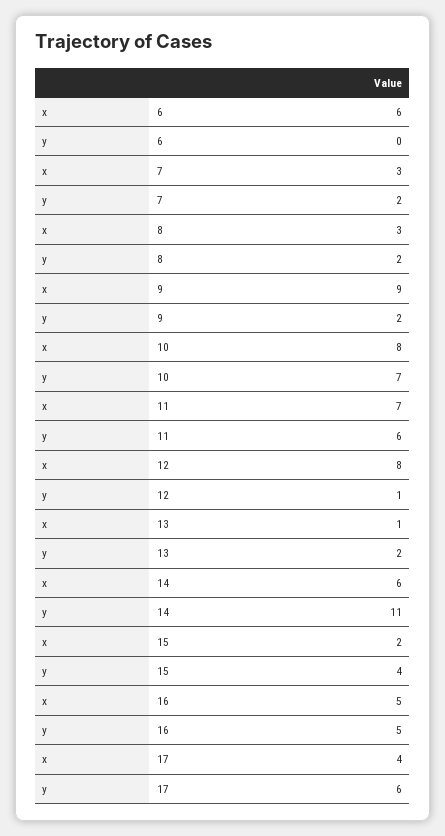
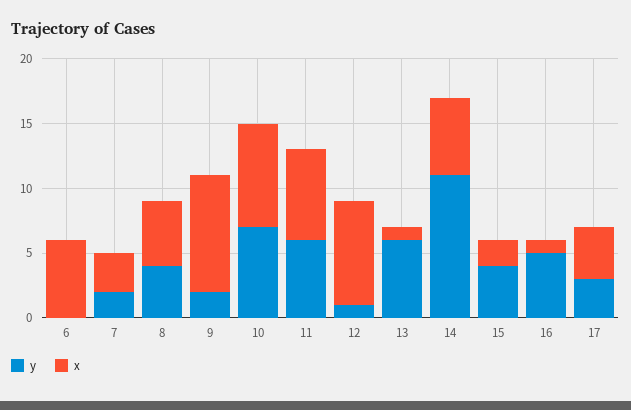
x, 8: 3 -> 5
y, 8: 2 -> 4
y, 13: 2 -> 6
x, 16: 5 -> 1
y, 17: 6 -> 3

